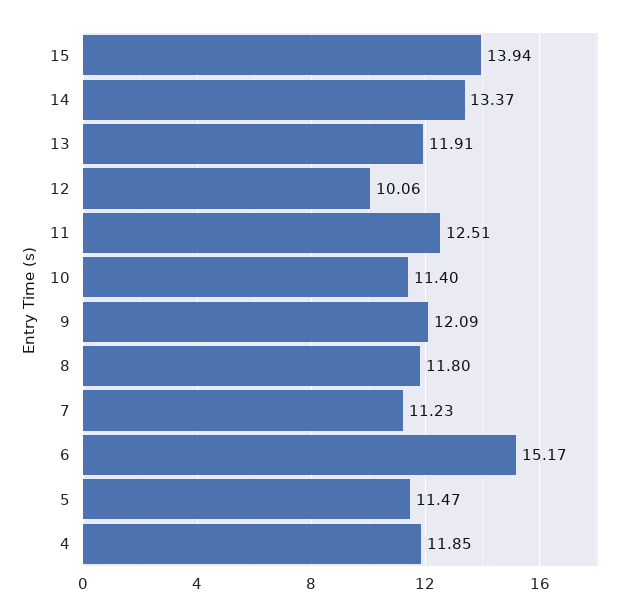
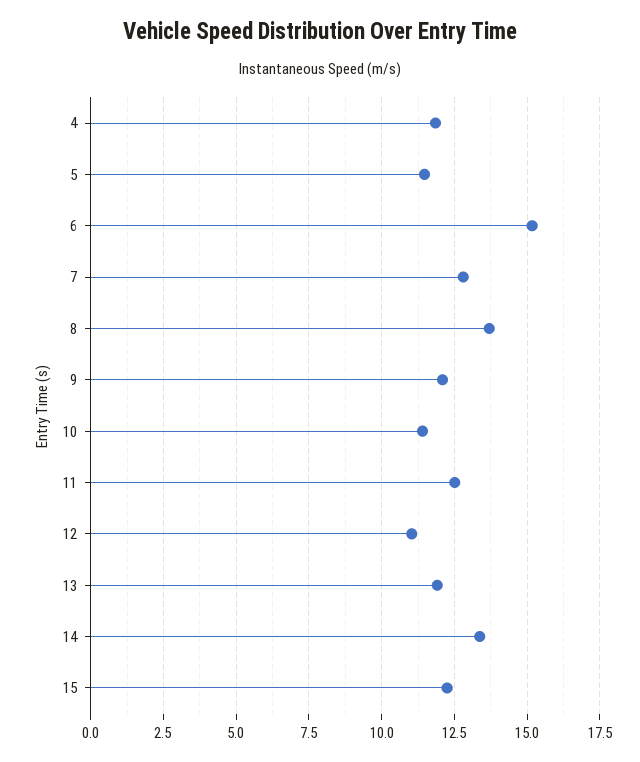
15: 13.94 -> 12.25
12: 10.06 -> 11
8: 11.8 -> 13.75
7: 11.23 -> 12.75

